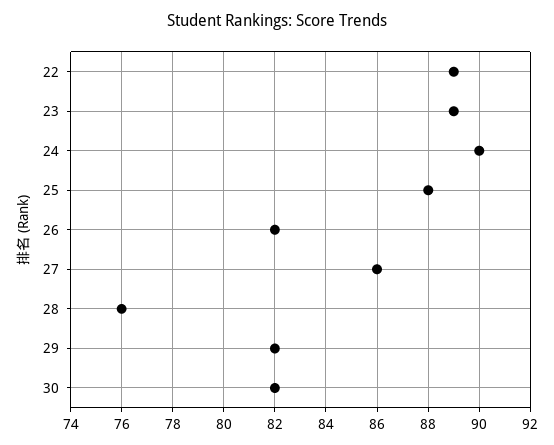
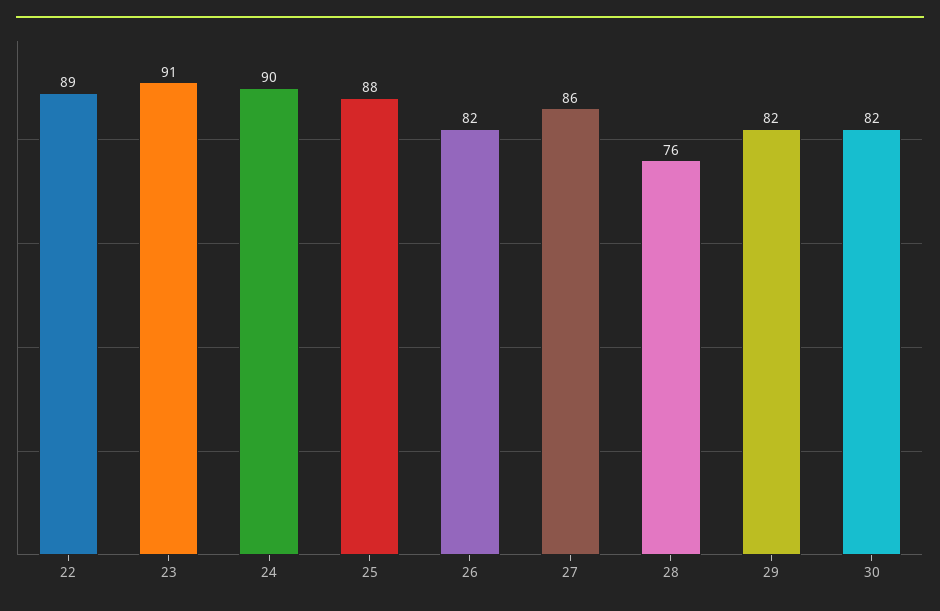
23: 89 -> 91

